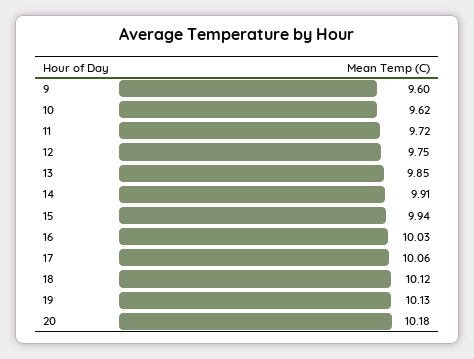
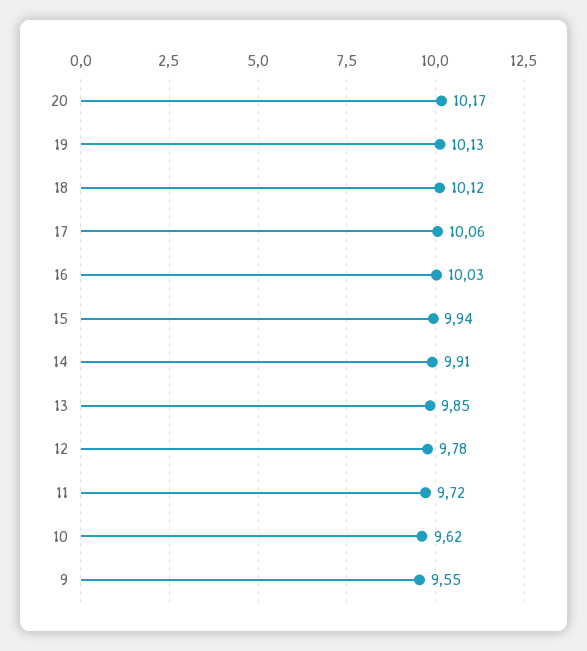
9: 9.6 -> 9.55
12: 9.75 -> 9.78
20: 10.18 -> 10.17

